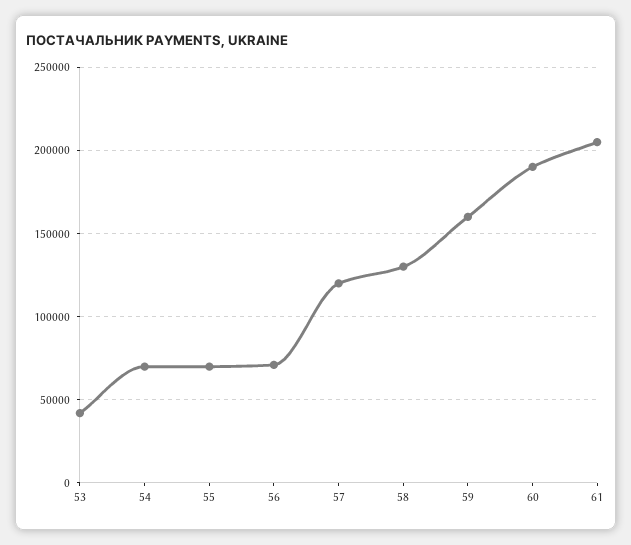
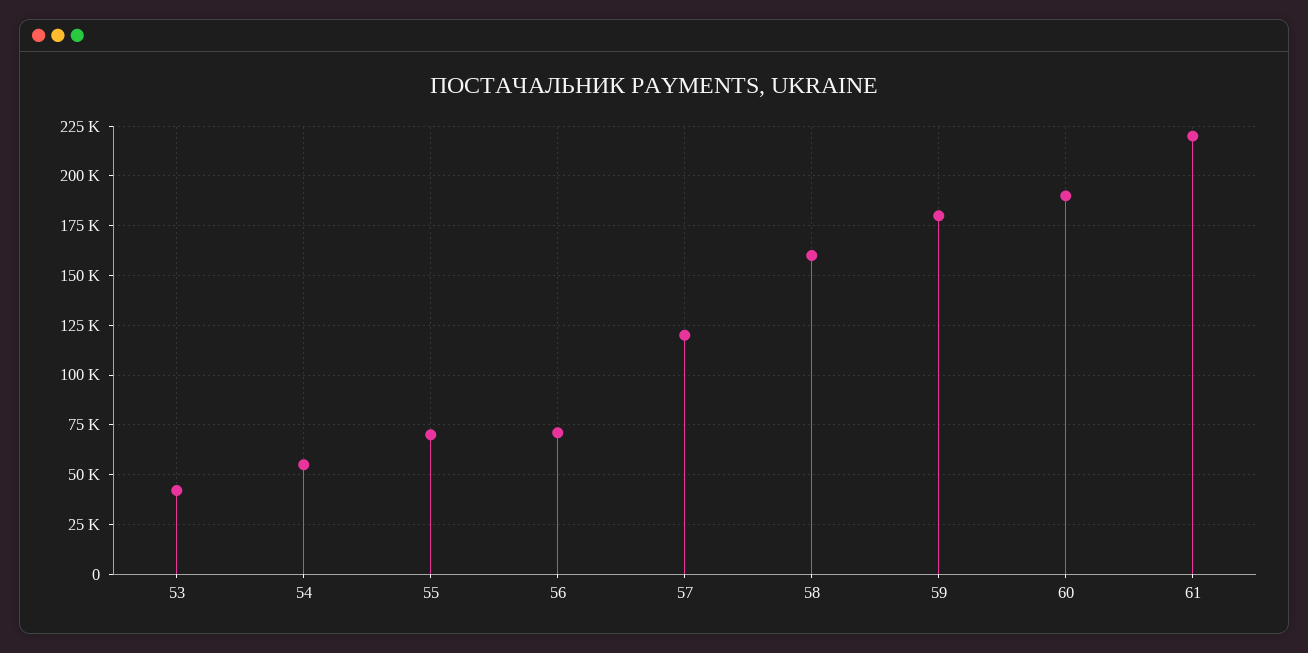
54: 70000 -> 55000
58: 130000 -> 160000
59: 160000 -> 180000
61: 205000 -> 220000

